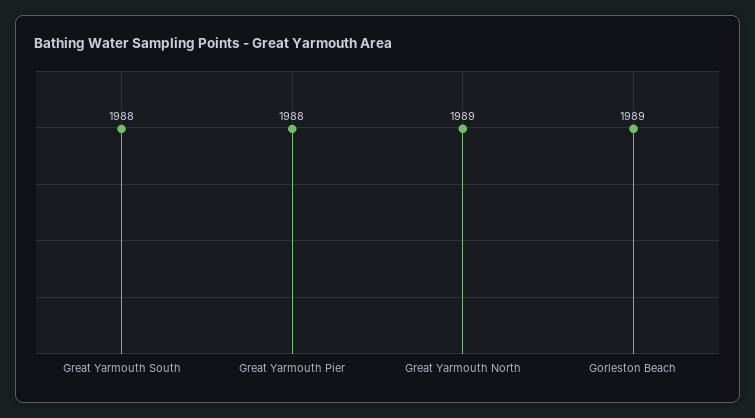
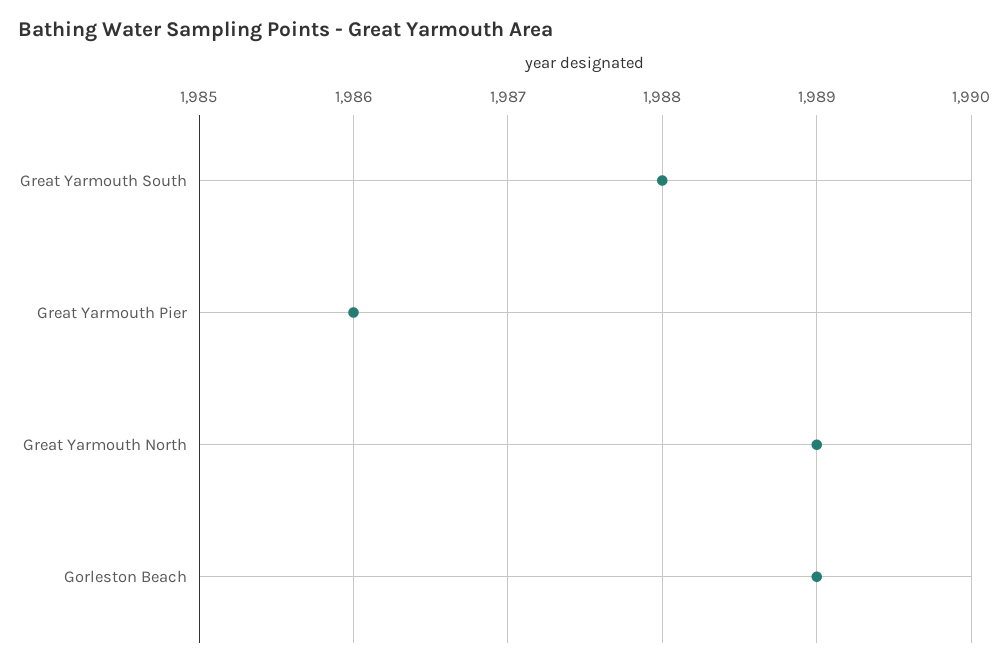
Great Yarmouth Pier: 1988 -> 1986

